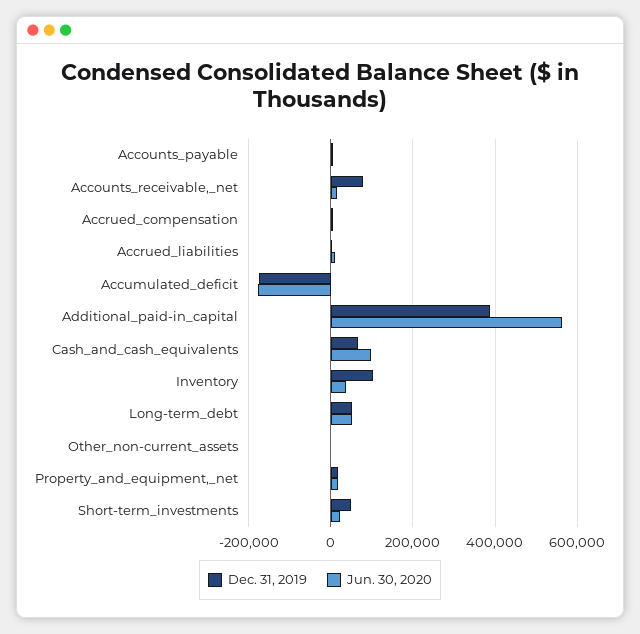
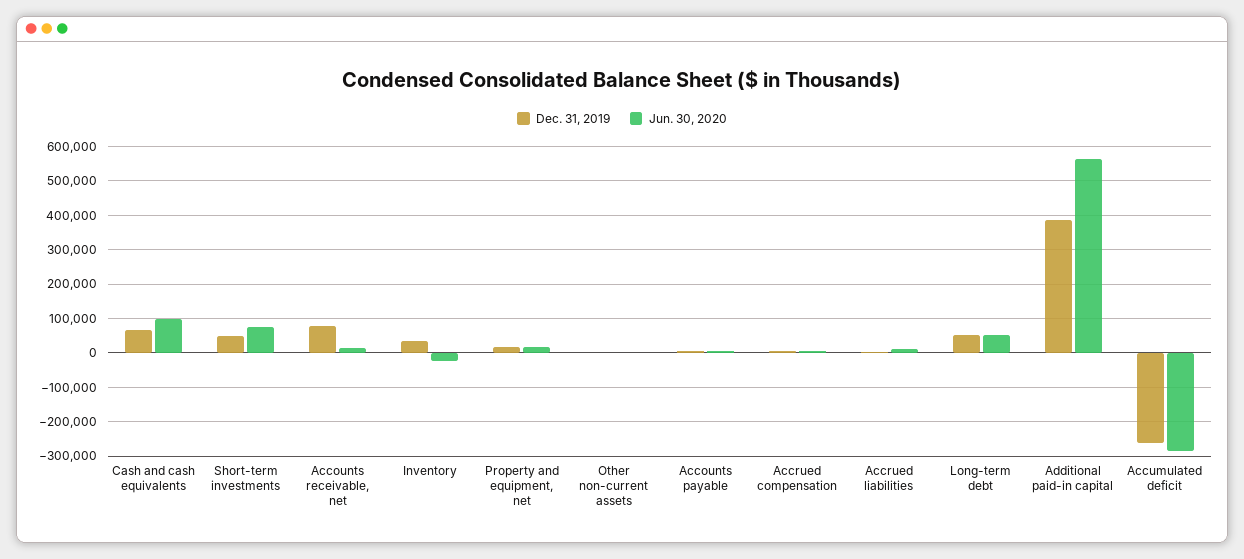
Dec. 31, 2019, Accumulated_deficit: -180000 -> -260000
Jun. 30, 2020, Accumulated_deficit: -180000 -> -280000
Dec. 31, 2019, Inventory: 100000 -> 40000
Jun. 30, 2020, Inventory: 40000 -> -20000
Jun. 30, 2020, Short-term_investments: 20000 -> 80000

